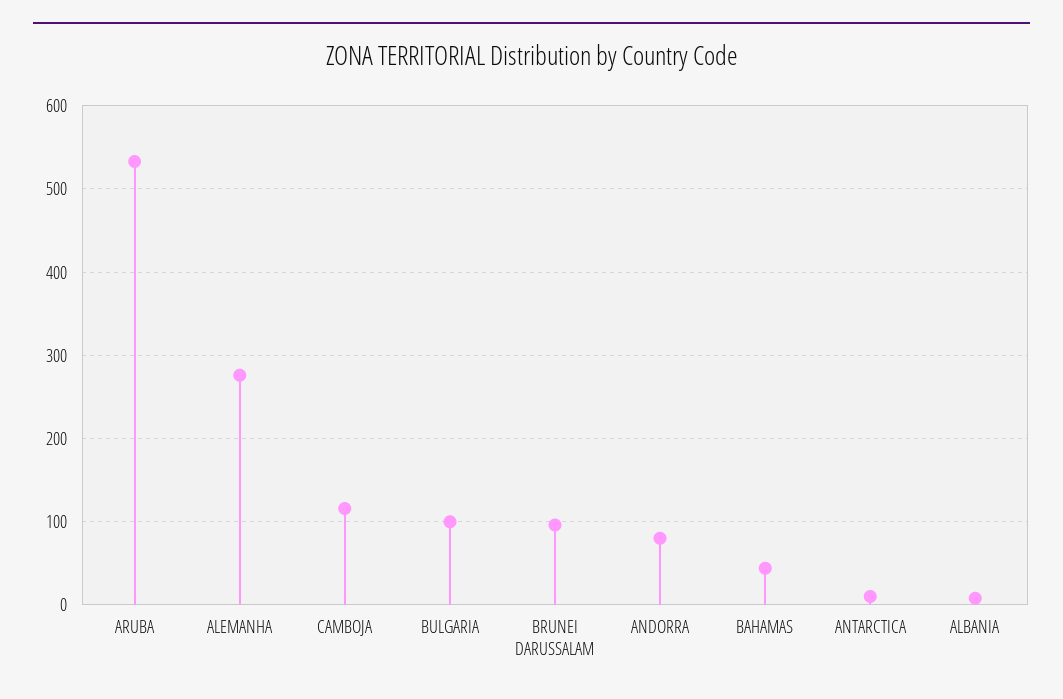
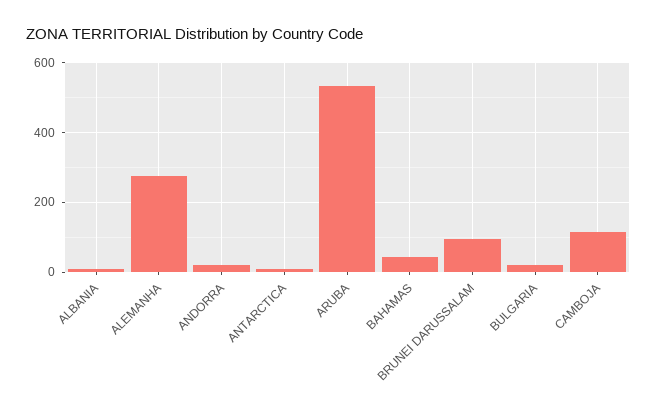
BULGARIA: 100 -> 20
ANDORRA: 80 -> 20

